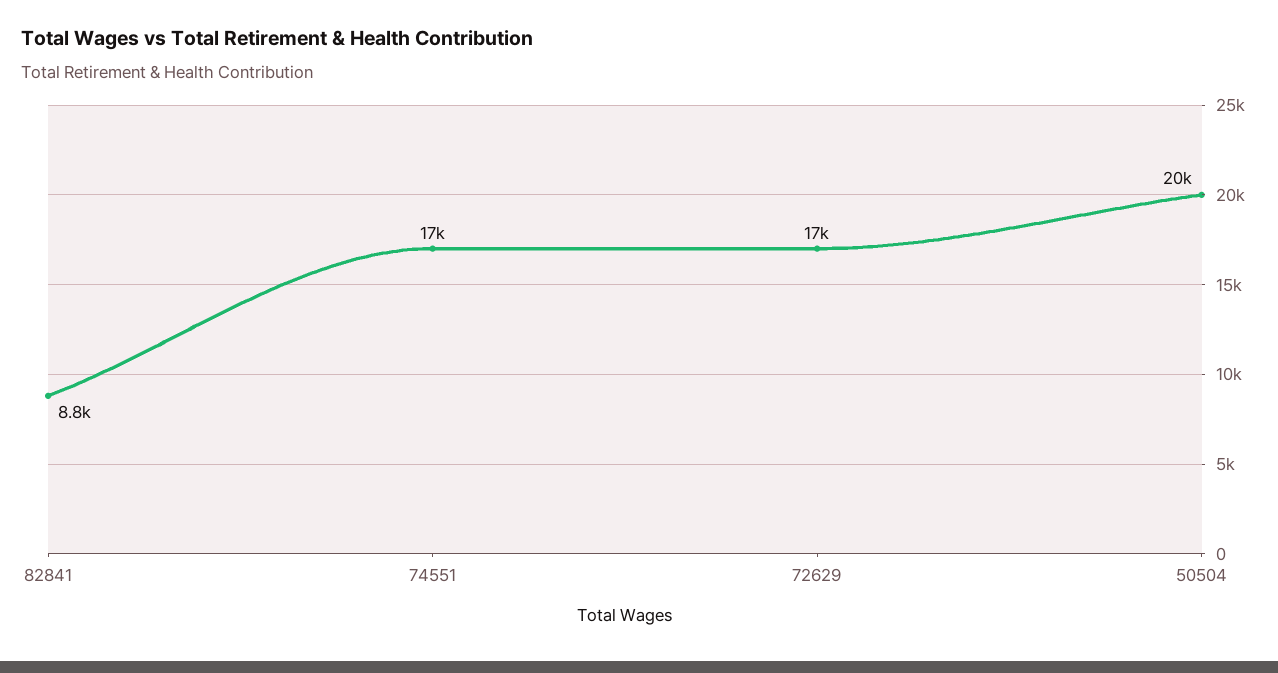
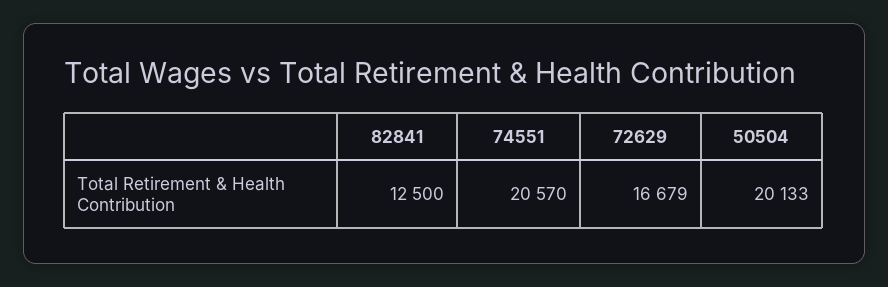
82841: 8800 -> 12500
74551: 17000 -> 20570

